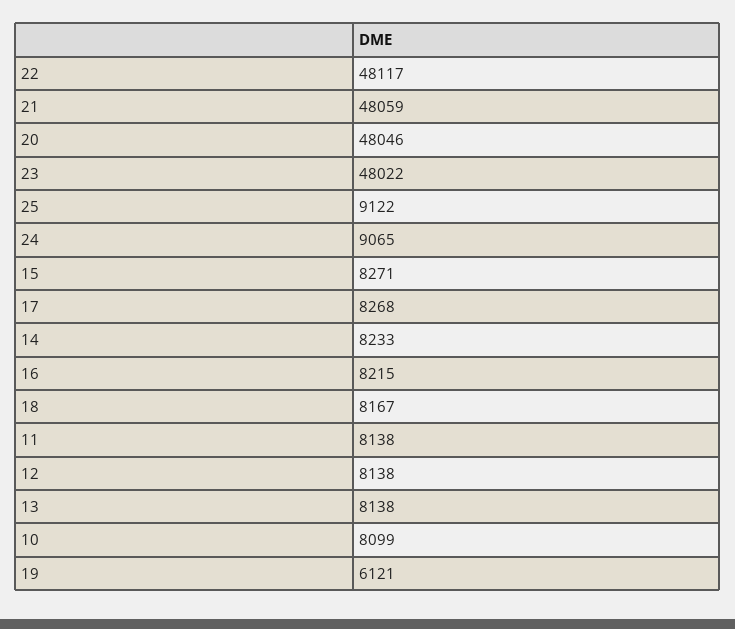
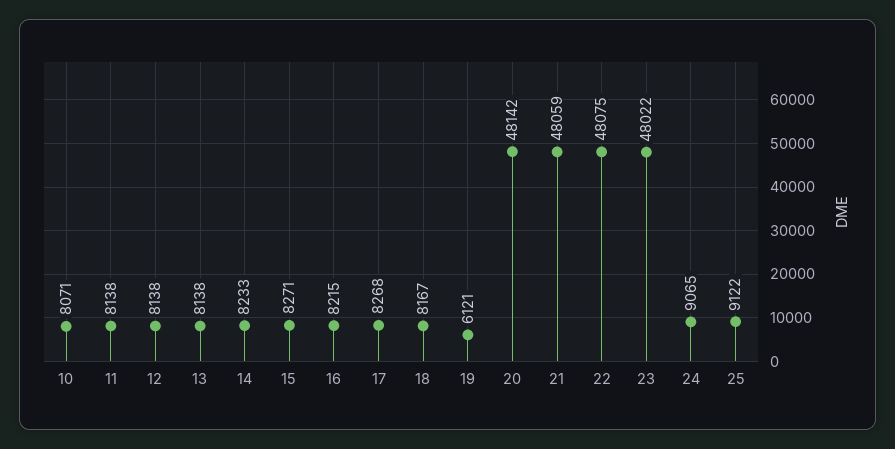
22: 48117 -> 48075
20: 48046 -> 48142
10: 8099 -> 8071

